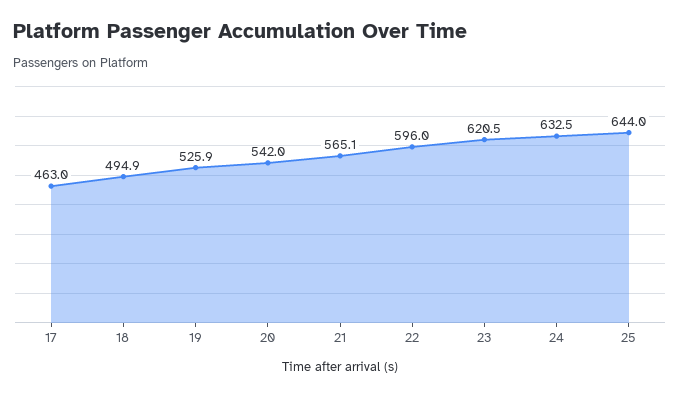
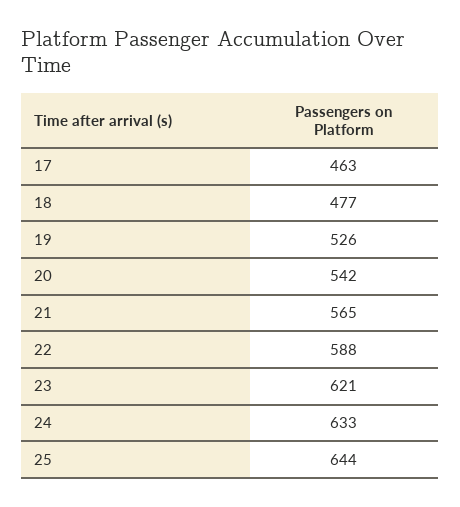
18: 494.9 -> 477
22: 596 -> 588

